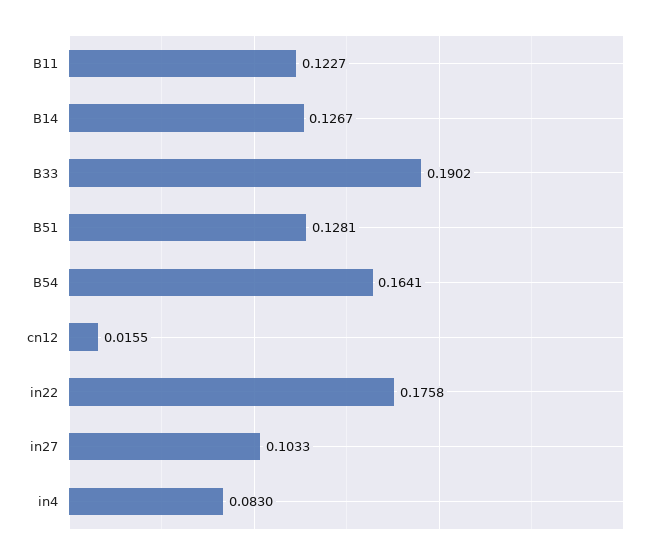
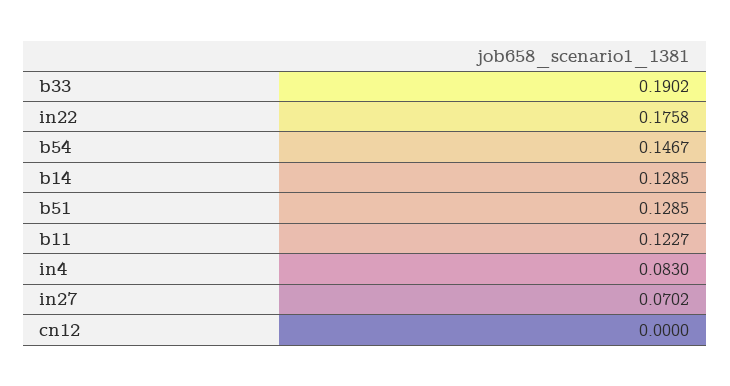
B14: 0.1267 -> 0.1285
B51: 0.1281 -> 0.1285
B54: 0.1641 -> 0.1467
cn12: 0.0155 -> 0
in27: 0.1033 -> 0.0702

